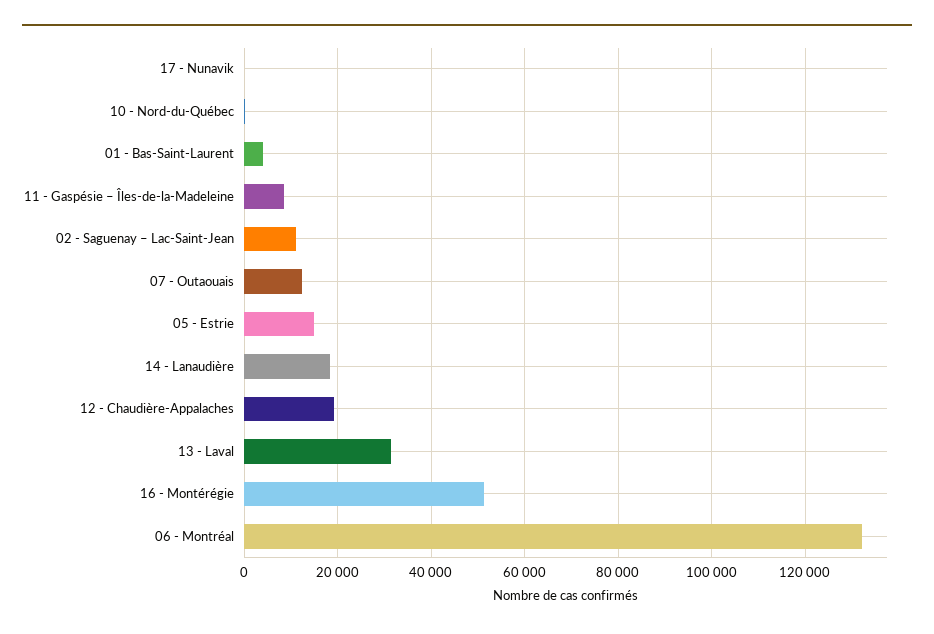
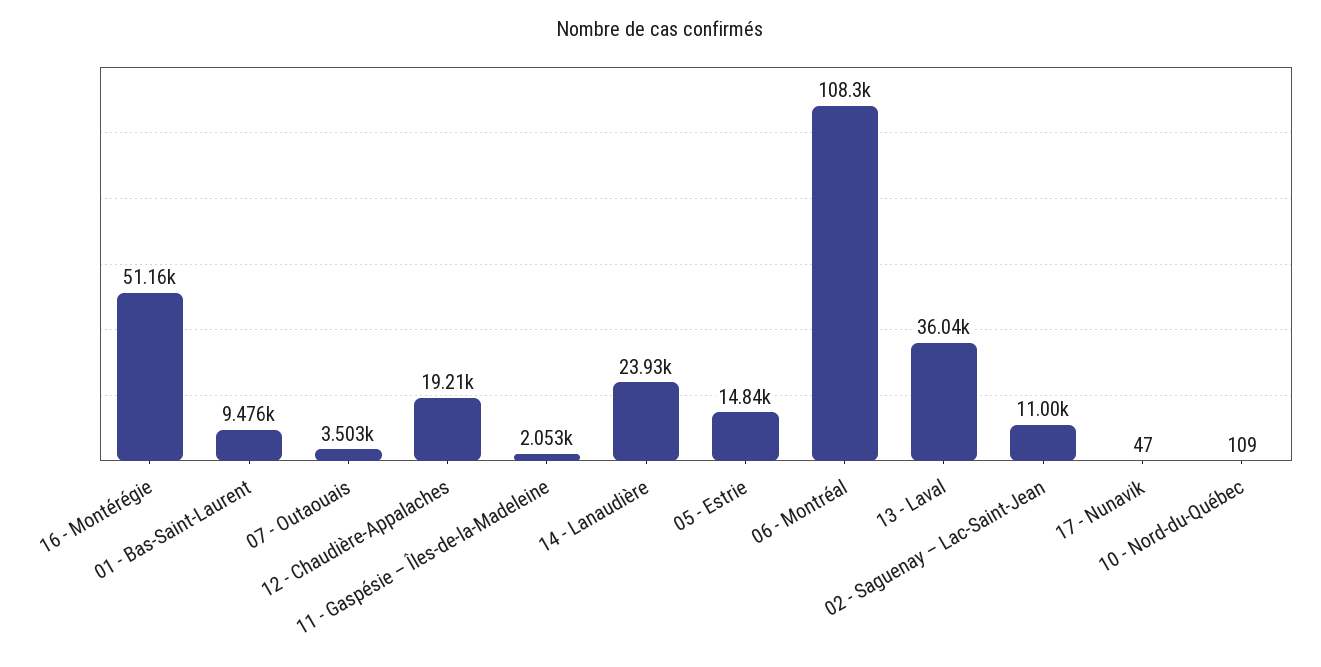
01 - Bas-Saint-Laurent: 4000 -> 9476
11 - Gaspésie – Îles-de-la-Madeleine: 8000 -> 2053
07 - Outaouais: 12000 -> 3503
14 - Lanaudière: 18000 -> 23930
13 - Laval: 32000 -> 36040
06 - Montréal: 132000 -> 108300

